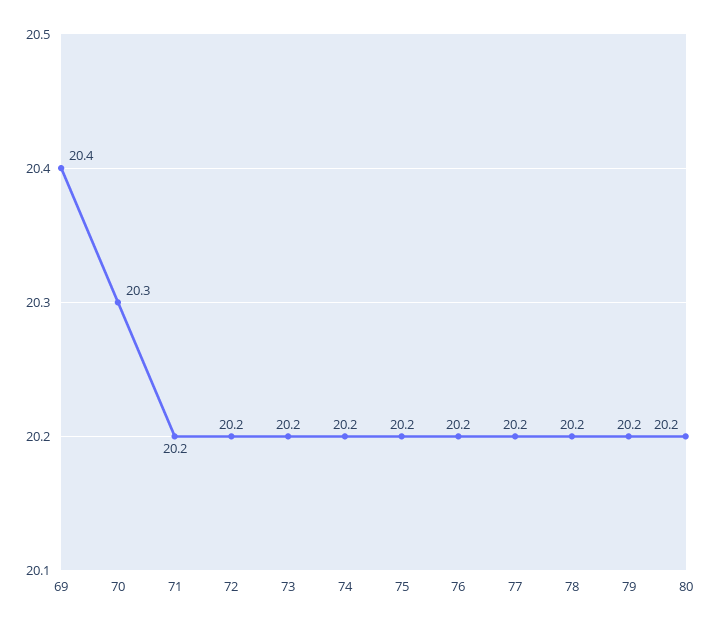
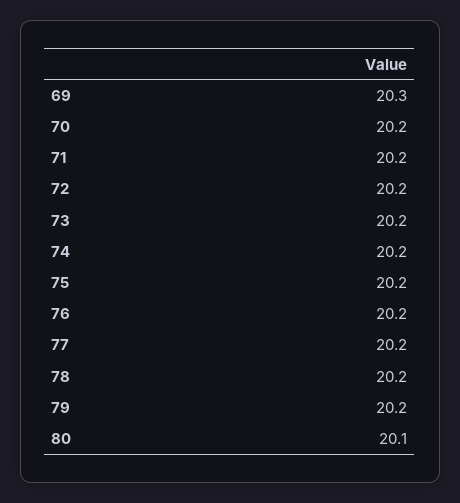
69: 20.4 -> 20.3
70: 20.3 -> 20.2
80: 20.2 -> 20.1

